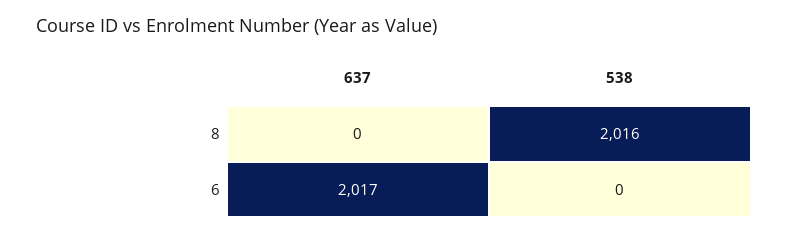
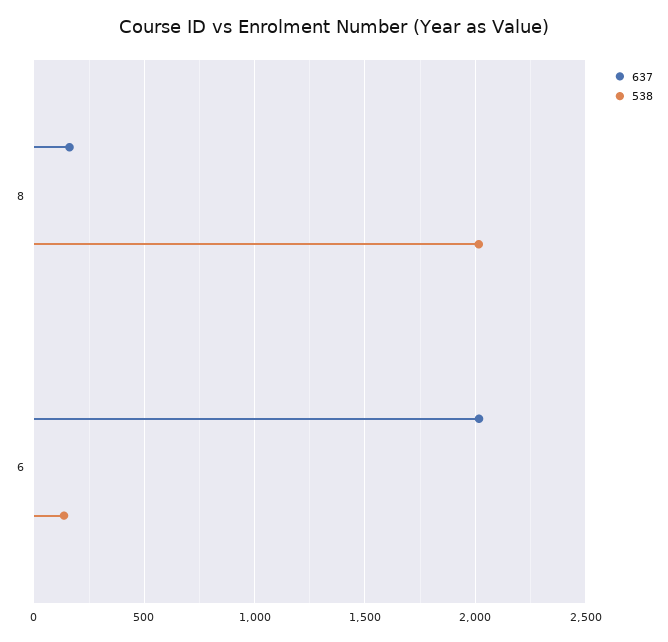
637, 8: 0 -> 150
538, 6: 0 -> 150

